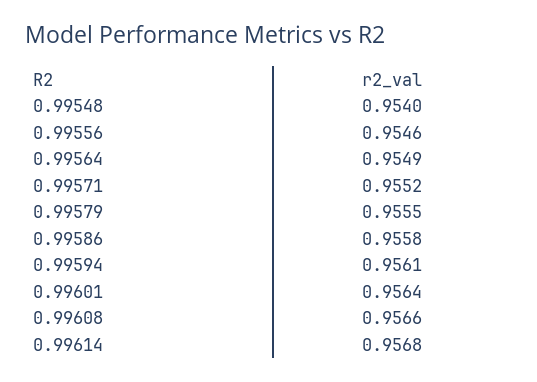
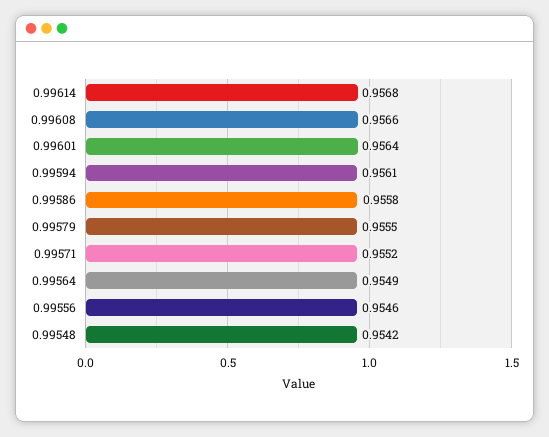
0.99548: 0.954 -> 0.9542

